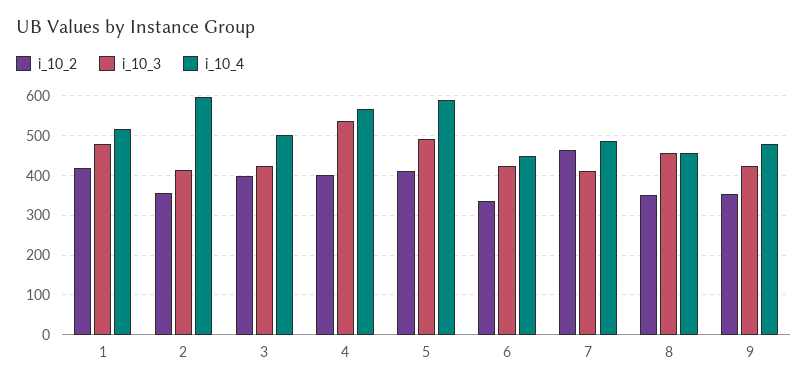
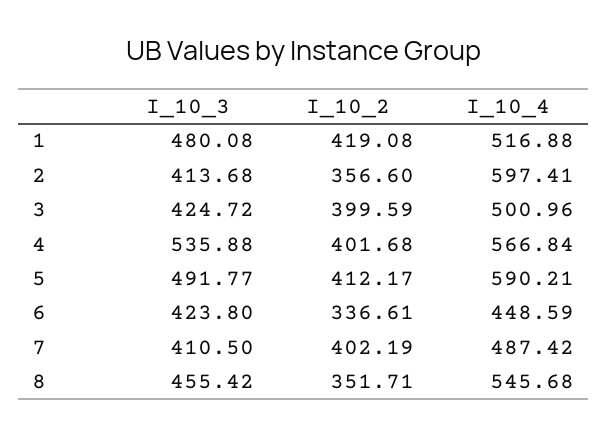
i_10_2, 7: 460 -> 402.19
i_10_4, 8: 460 -> 545.68
i_10_2, 9: 360 -> none
i_10_3, 9: 420 -> none
i_10_4, 9: 480 -> none

